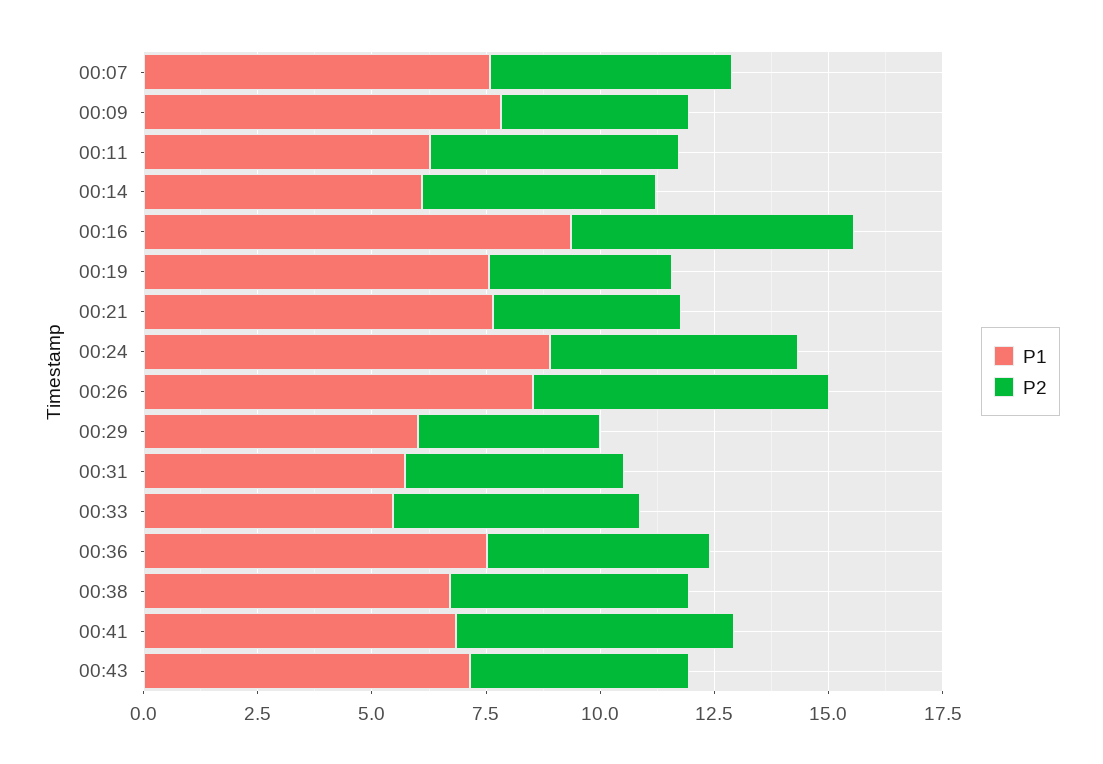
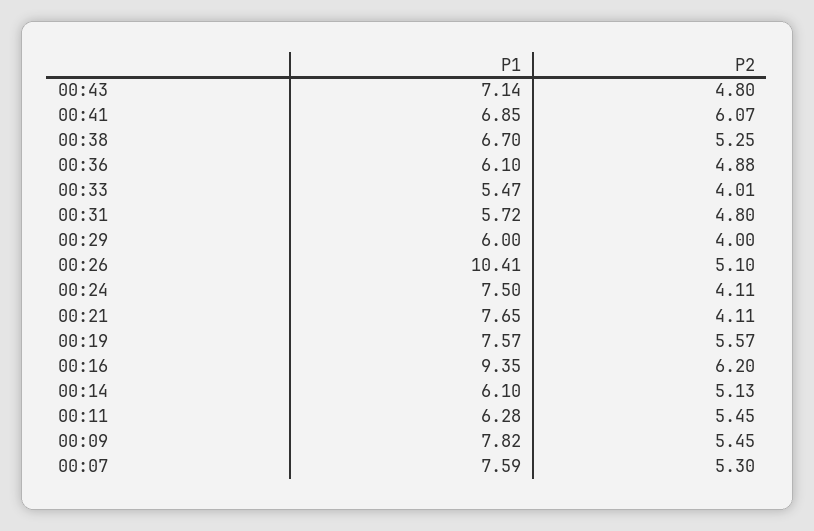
P2, 00:09: 4 -> 5.45
P2, 00:19: 4 -> 5.57
P1, 00:24: 9 -> 7.5
P2, 00:24: 5.5 -> 4.11
P1, 00:26: 8.5 -> 10.41
P2, 00:26: 6.5 -> 5.1
P2, 00:33: 5.5 -> 4.01
P1, 00:36: 7.5 -> 6.1

